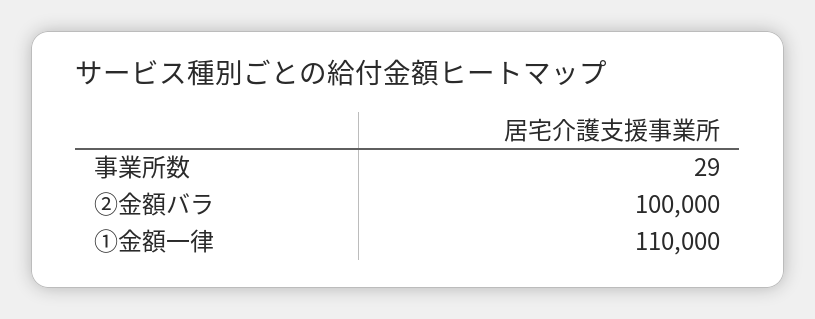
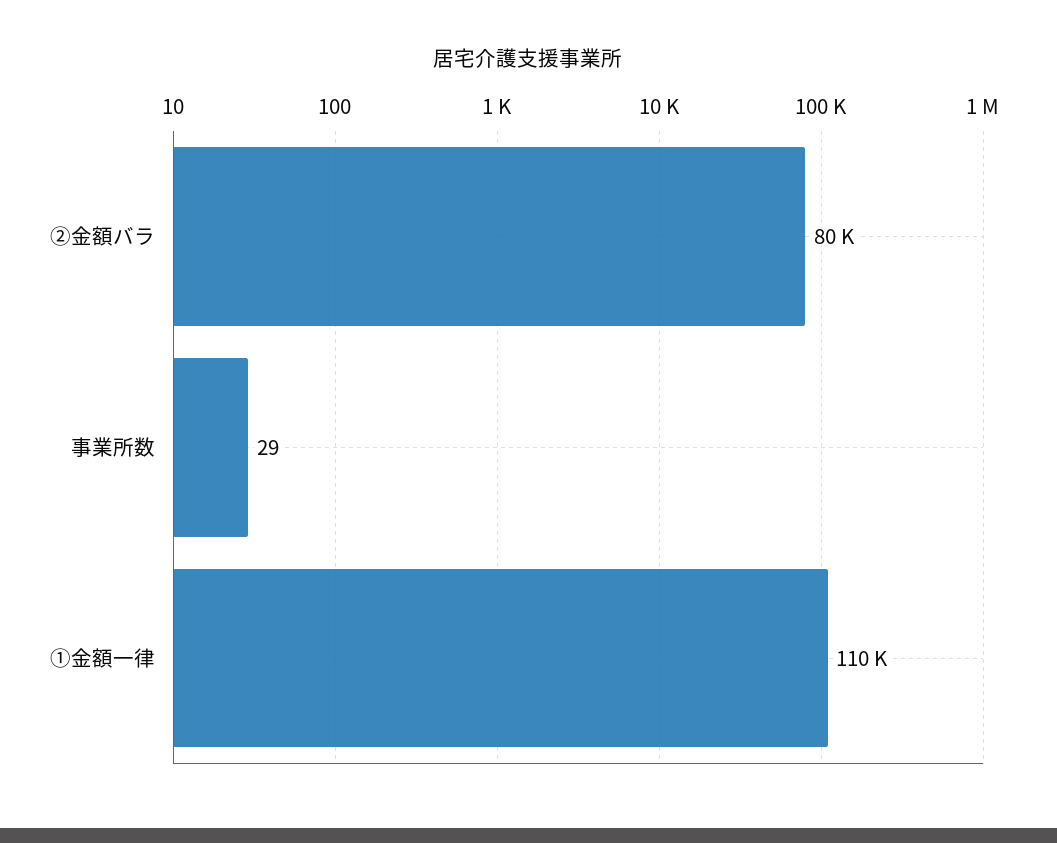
②金額バラ: 100000 -> 80000

